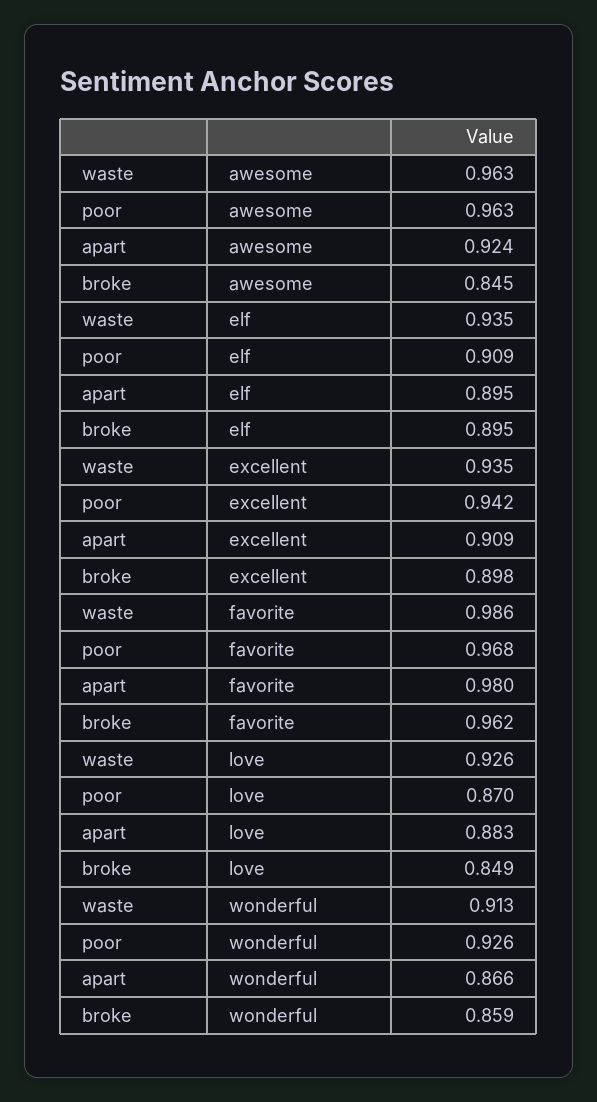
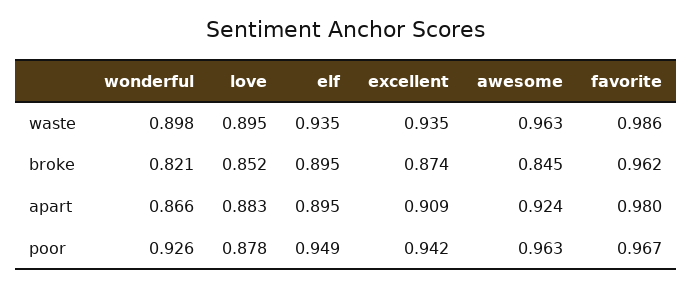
poor, elf: 0.909 -> 0.949
broke, excellent: 0.898 -> 0.874
poor, favorite: 0.968 -> 0.967
waste, love: 0.926 -> 0.895
poor, love: 0.87 -> 0.878
broke, love: 0.849 -> 0.852
waste, wonderful: 0.913 -> 0.898
broke, wonderful: 0.859 -> 0.821

